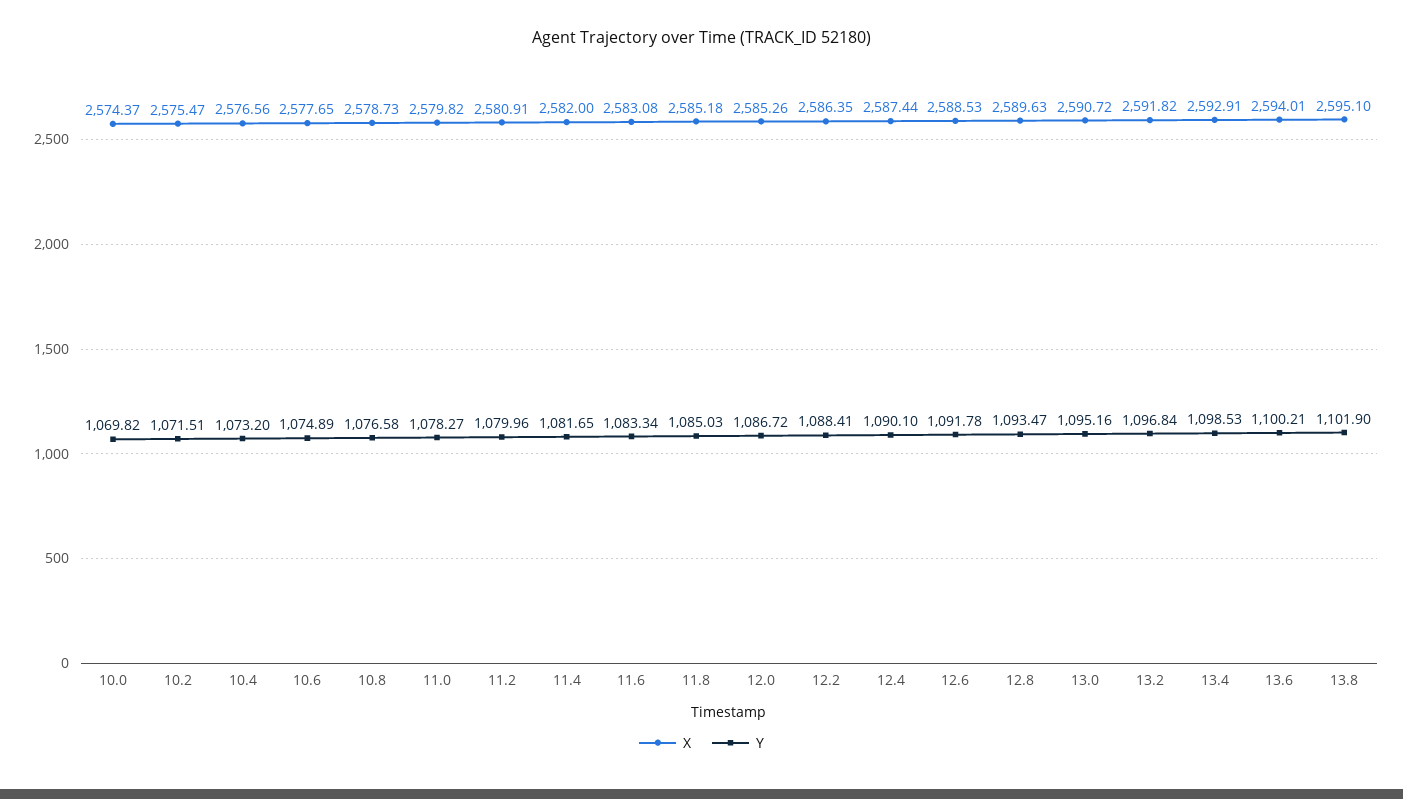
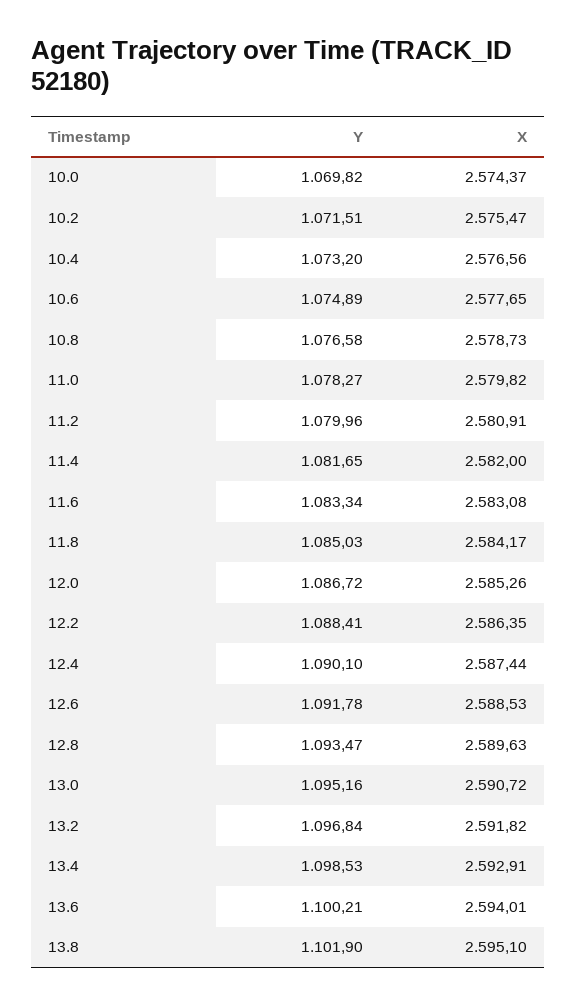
X, 11.8: 2585.18 -> 2584.17

